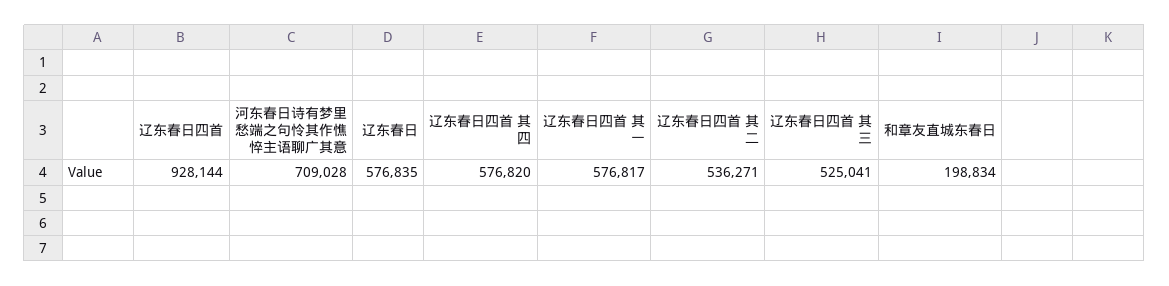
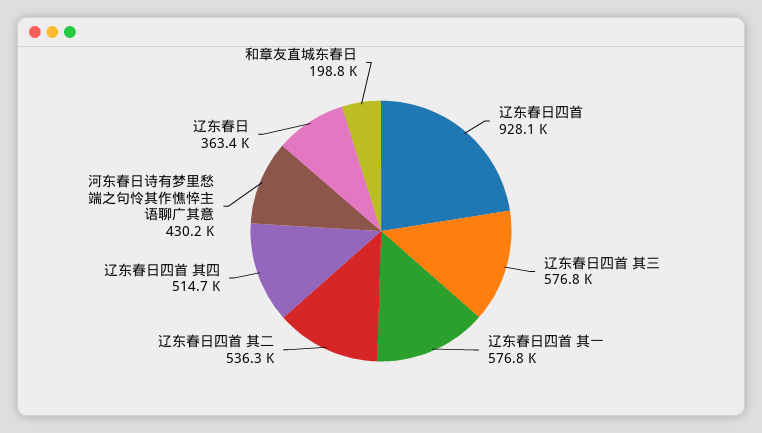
河东春日诗有梦里愁端之句怜其作憔悴主语聊广其意: 709028 -> 430200
辽东春日: 576835 -> 363400
辽东春日四首 其四: 576820 -> 514700
辽东春日四首 其三: 525041 -> 576800

